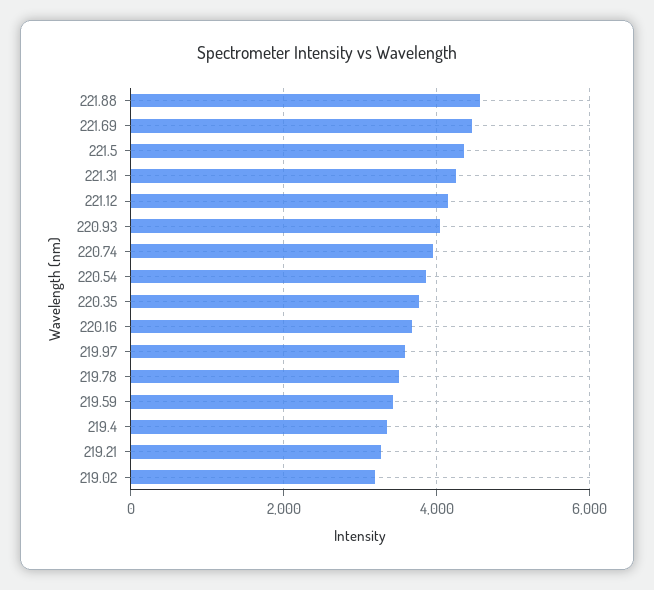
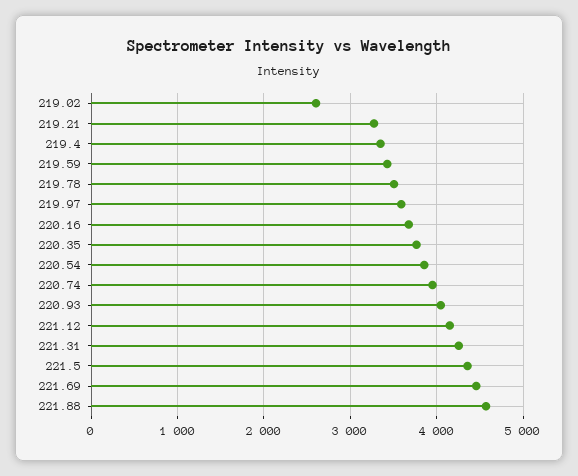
219.02: 3200 -> 2600

